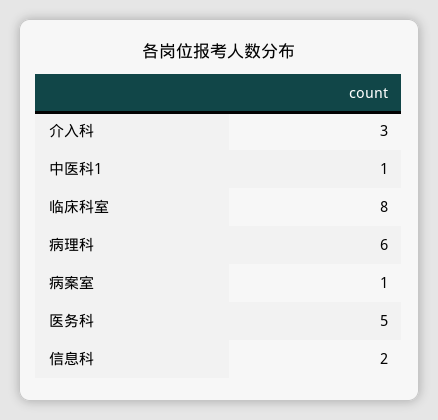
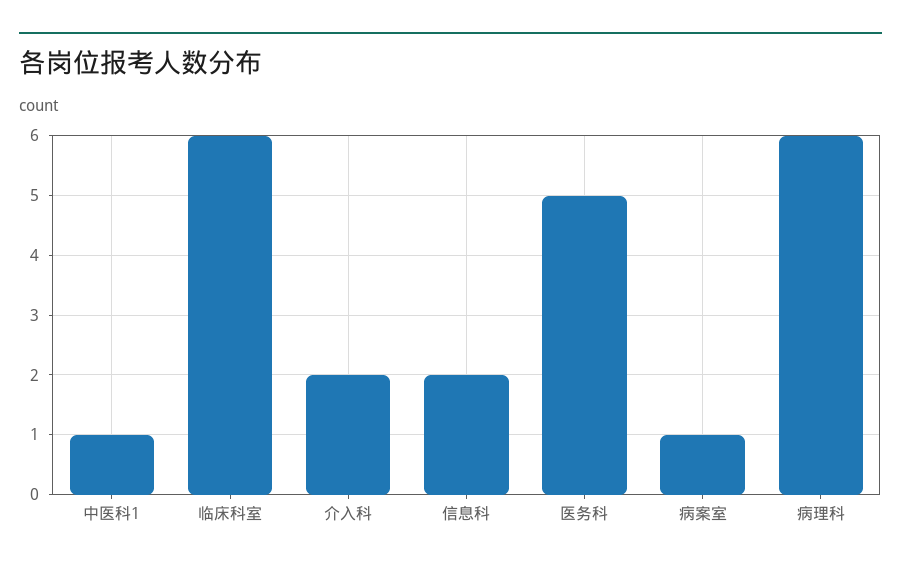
介入科: 3 -> 2
临床科室: 8 -> 6

